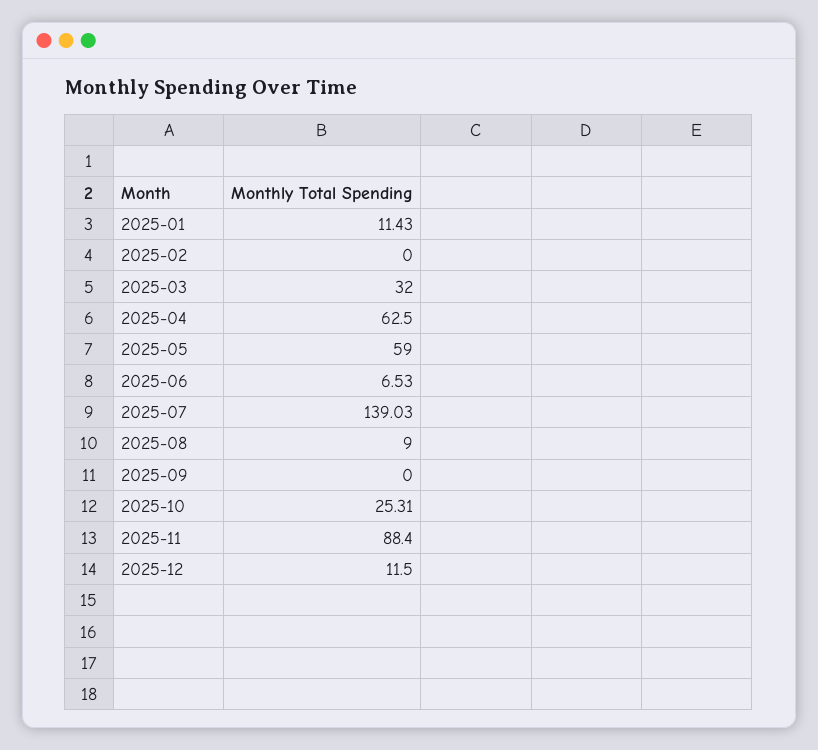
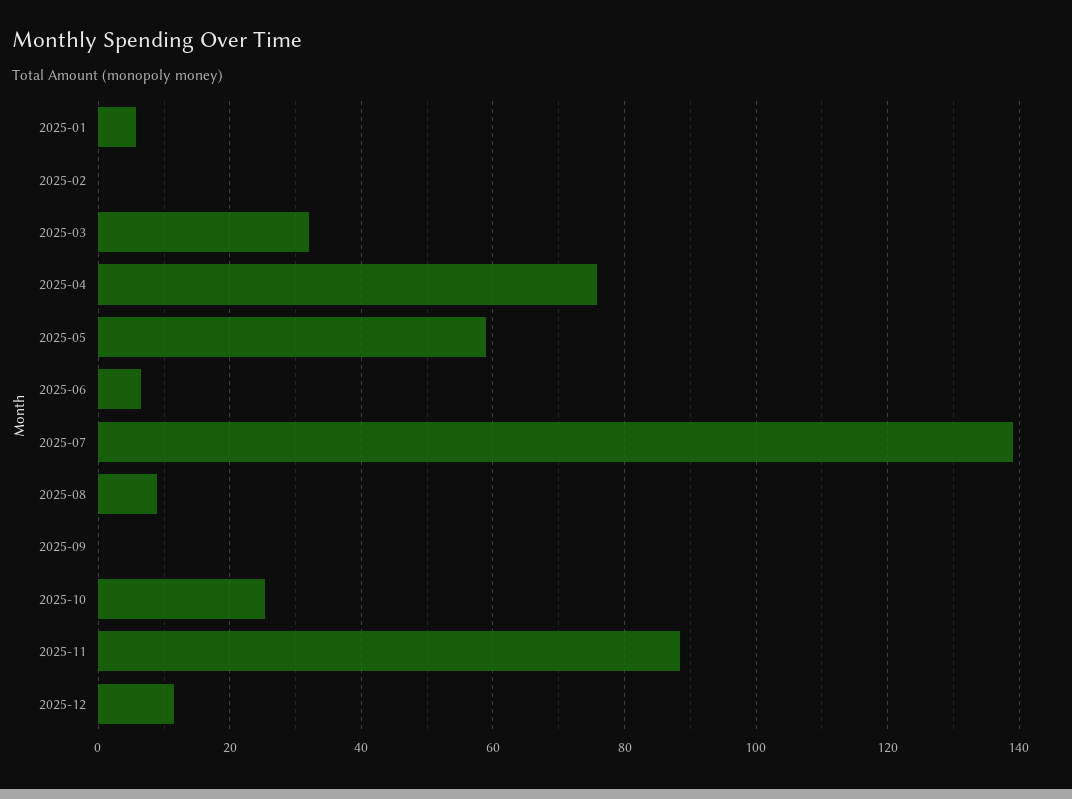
2025-01: 11.43 -> 6
2025-04: 62.5 -> 76

